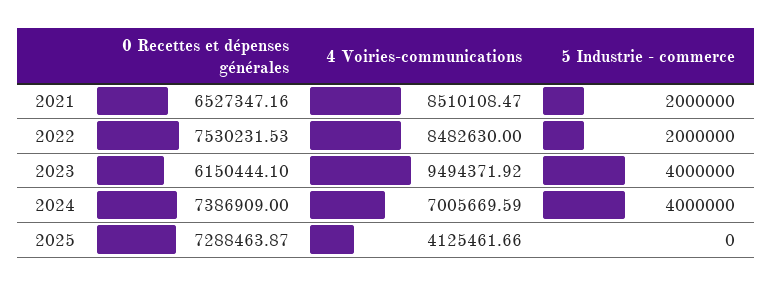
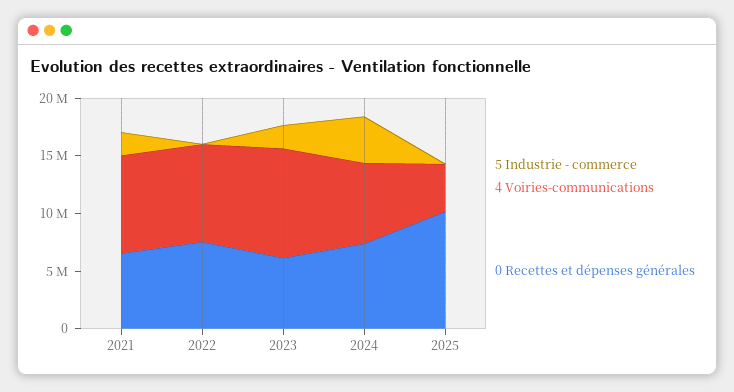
5 Industrie - commerce, 2022: 2000000 -> 0
5 Industrie - commerce, 2023: 4000000 -> 2000000
0 Recettes et dépenses générales, 2025: 7288463.87 -> 10000000

